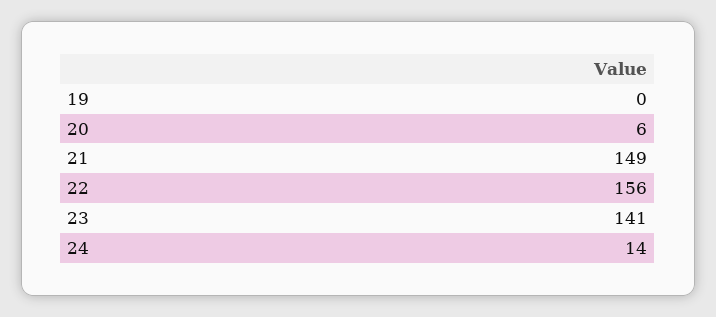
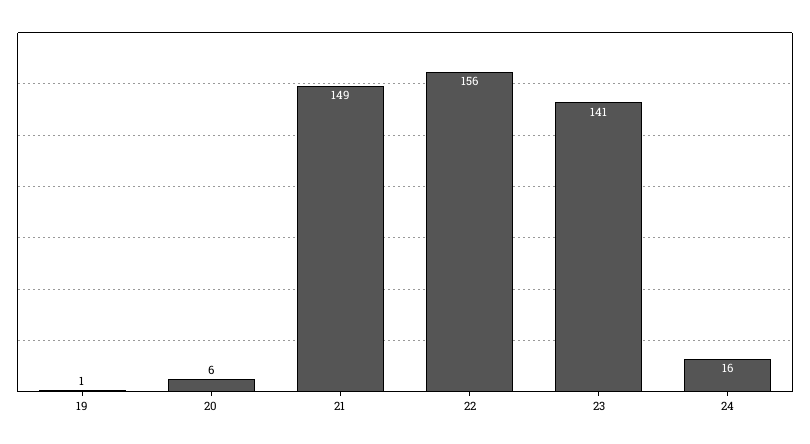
19: 0 -> 1
24: 14 -> 16

